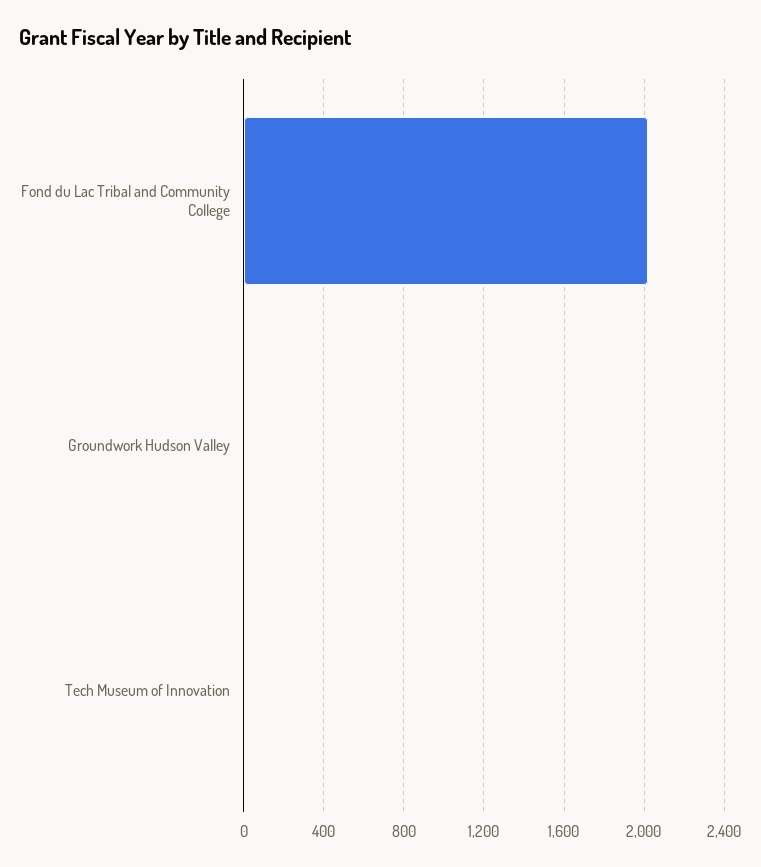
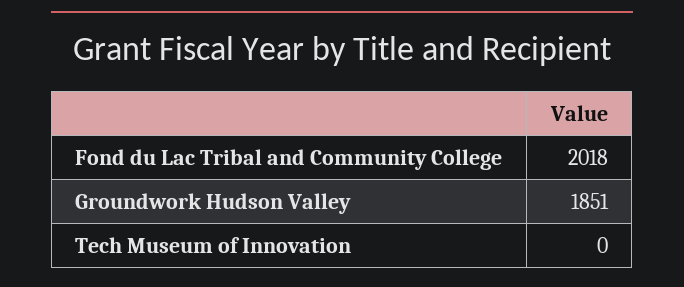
Groundwork Hudson Valley: 0 -> 1851

